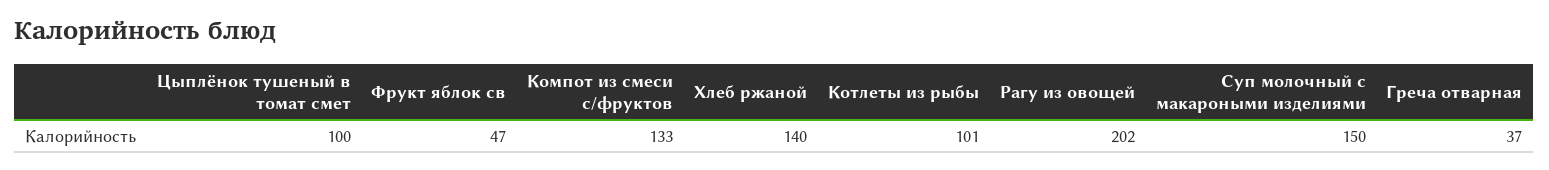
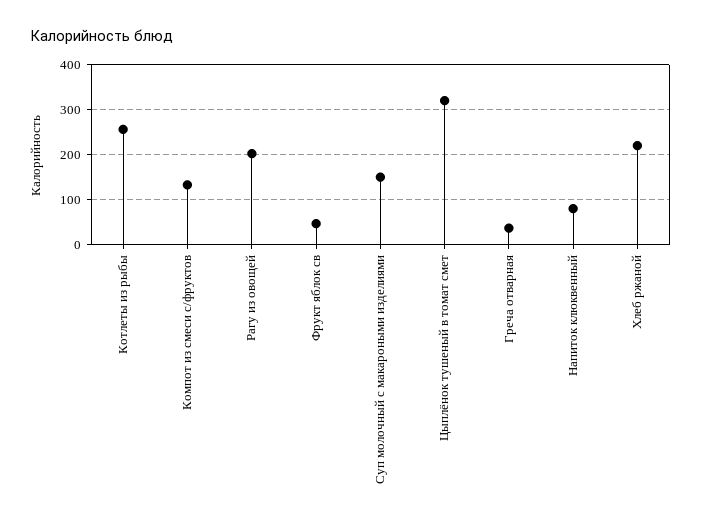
Цыплёнок тушеный в томат смет: 100 -> 320
Хлеб ржаной: 140 -> 220
Котлеты из рыбы: 101 -> 260
Напиток клюквенный: none -> 80

